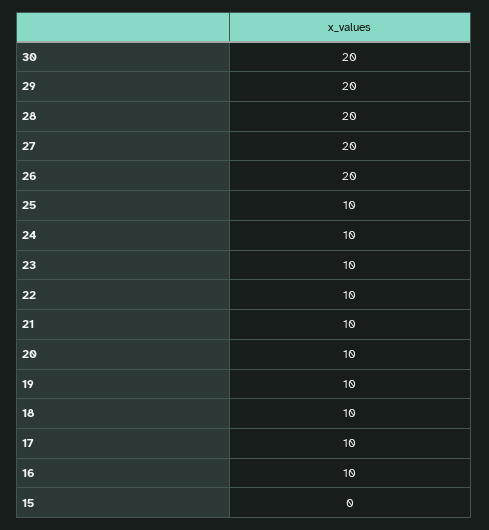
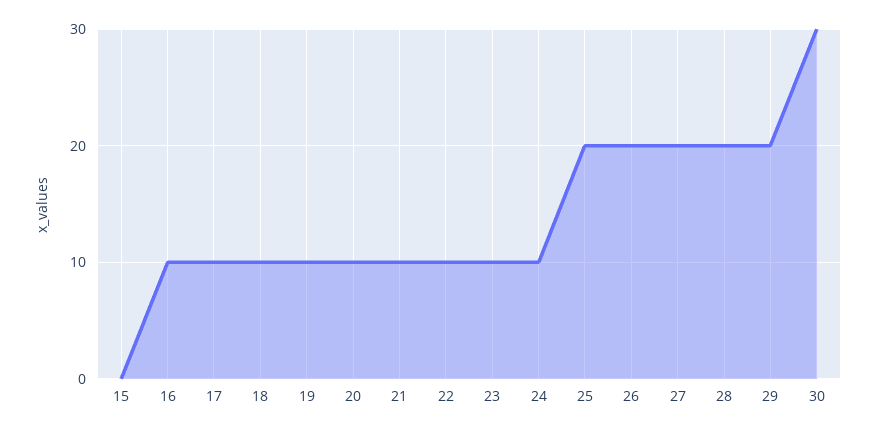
30: 20 -> 30
25: 10 -> 20

